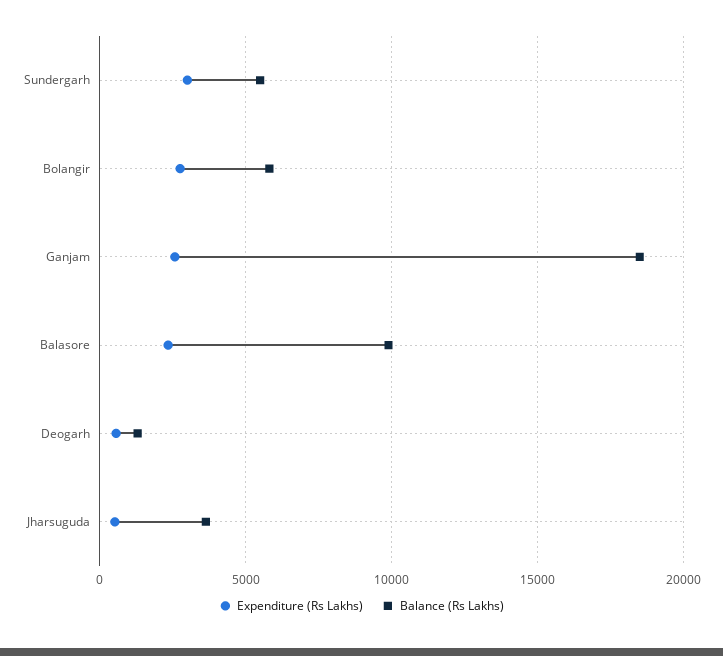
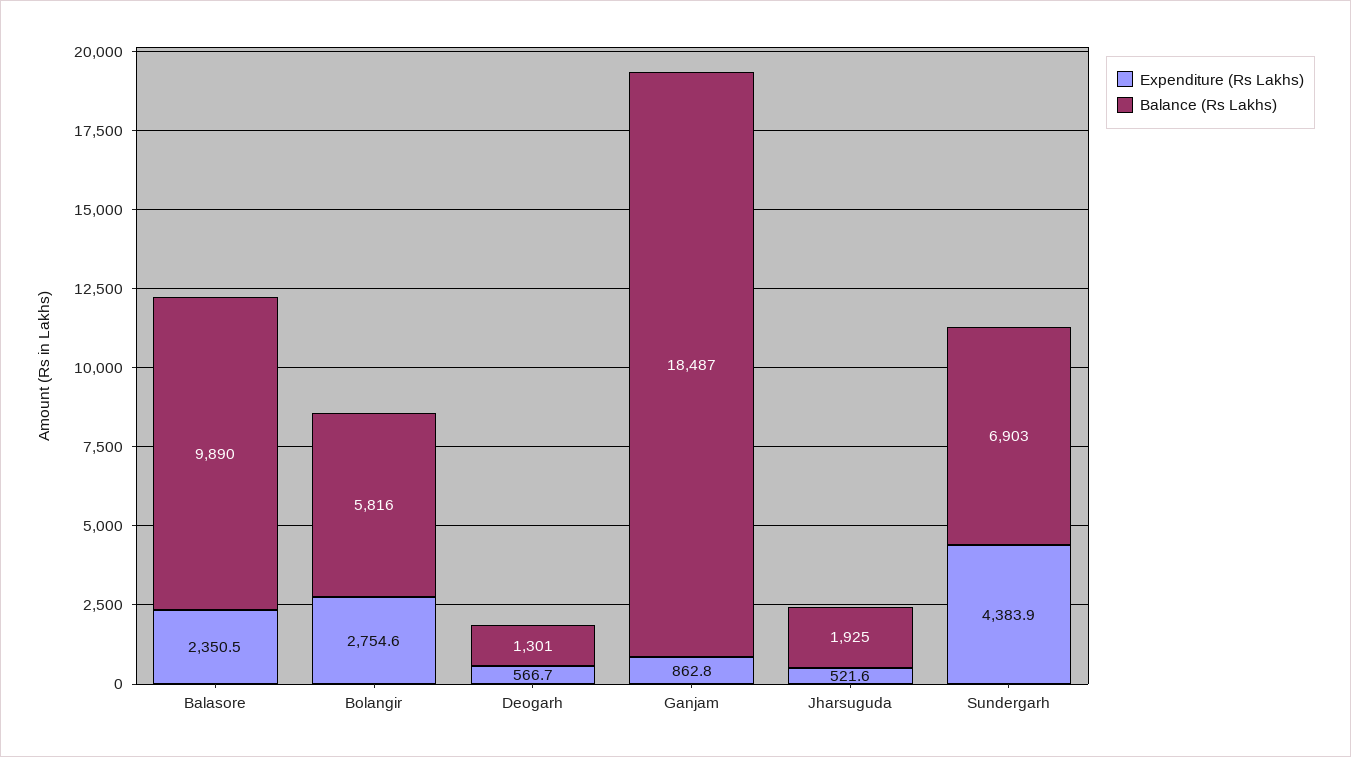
Expenditure (Rs Lakhs), Sundergarh: 3000 -> 4383.9
Balance (Rs Lakhs), Sundergarh: 5500 -> 6903
Expenditure (Rs Lakhs), Ganjam: 2500 -> 862.8
Balance (Rs Lakhs), Jharsuguda: 3500 -> 1925

